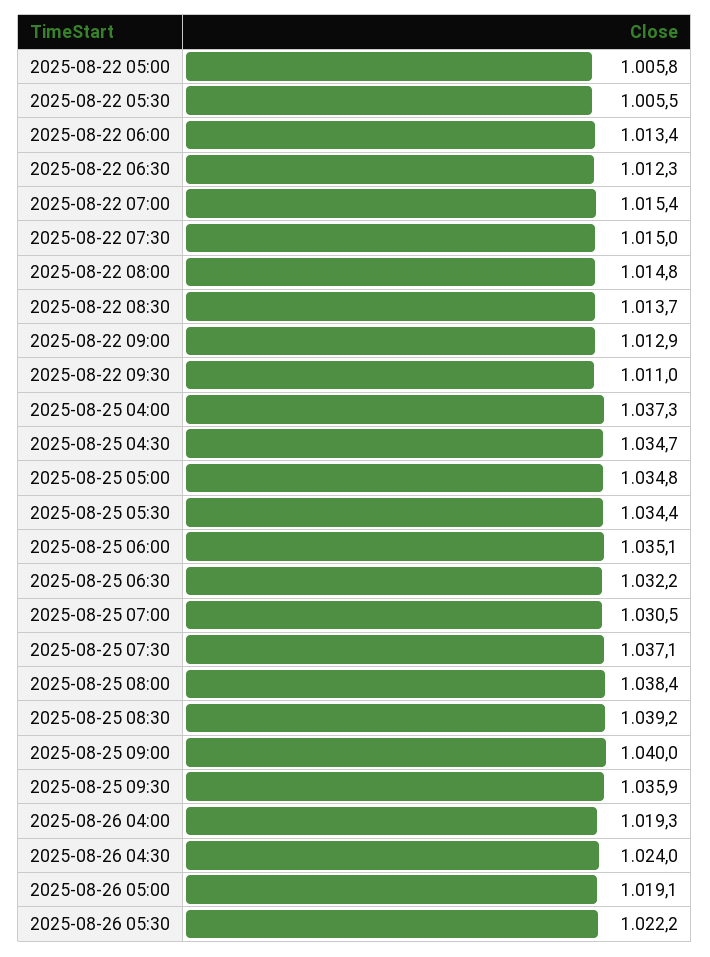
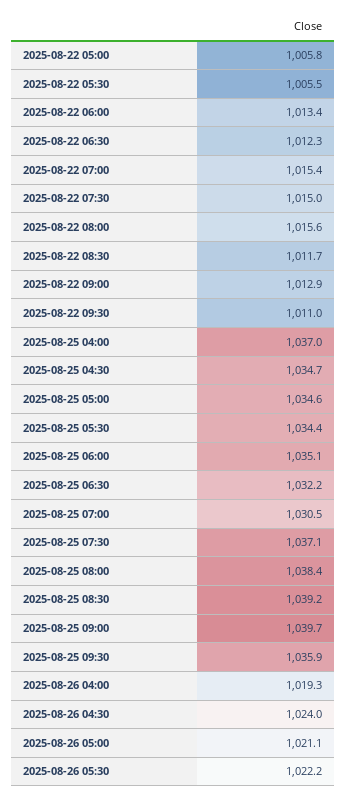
2025-08-22 08:00: 1014.8 -> 1015.6
2025-08-22 08:30: 1013.7 -> 1011.7
2025-08-25 04:00: 1037.3 -> 1037
2025-08-25 05:00: 1034.8 -> 1034.6
2025-08-25 09:00: 1040 -> 1039.7
2025-08-26 05:00: 1019.1 -> 1021.1

